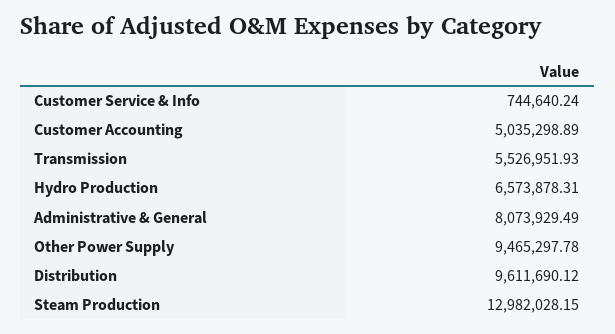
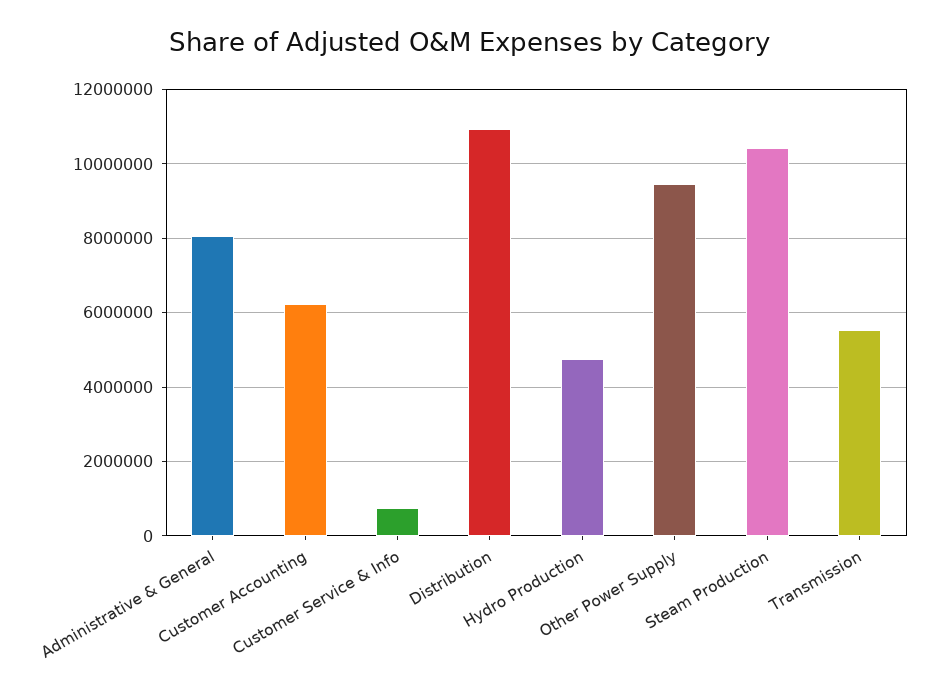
Customer Accounting: 5035298.89 -> 6200000
Hydro Production: 6573878.31 -> 4800000
Distribution: 9611690.12 -> 11000000
Steam Production: 12982028.15 -> 10400000

